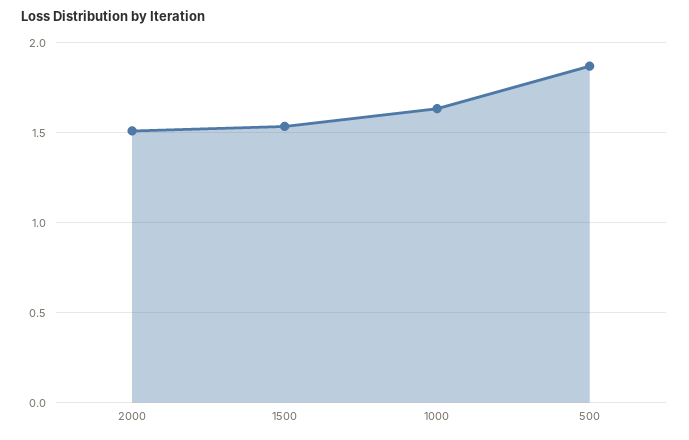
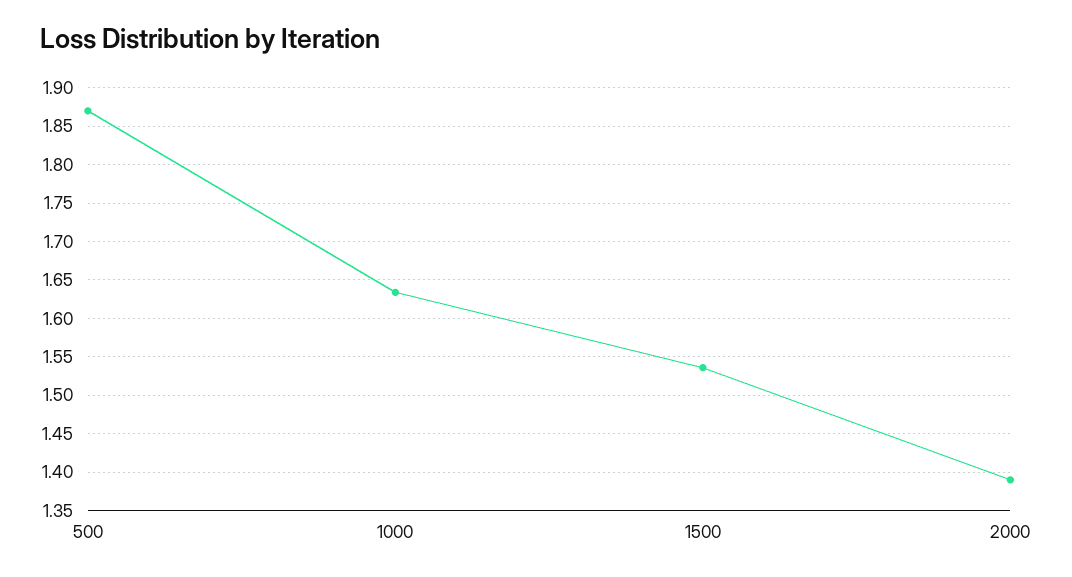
2000: 1.5 -> 1.39

